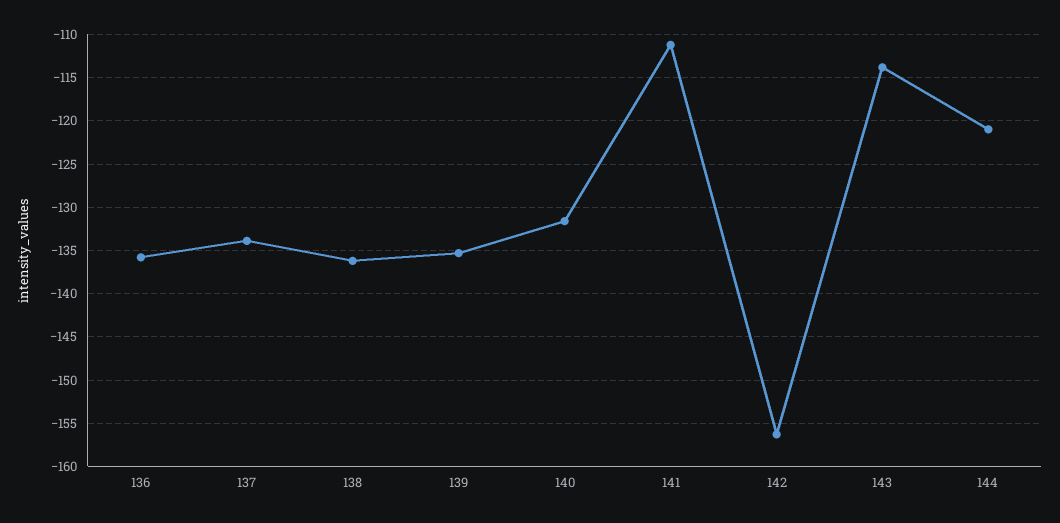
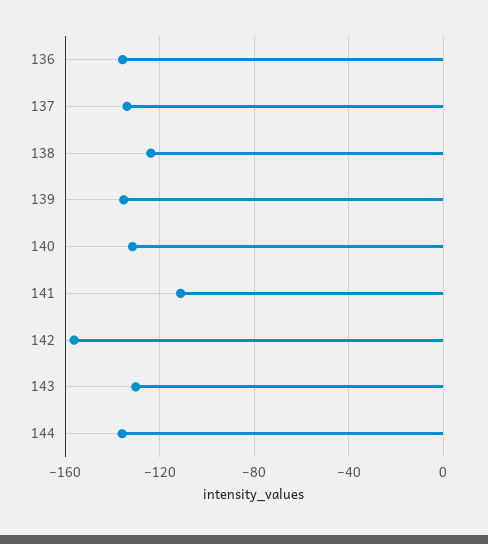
138: -136 -> -125
143: -114 -> -130
144: -121 -> -135

